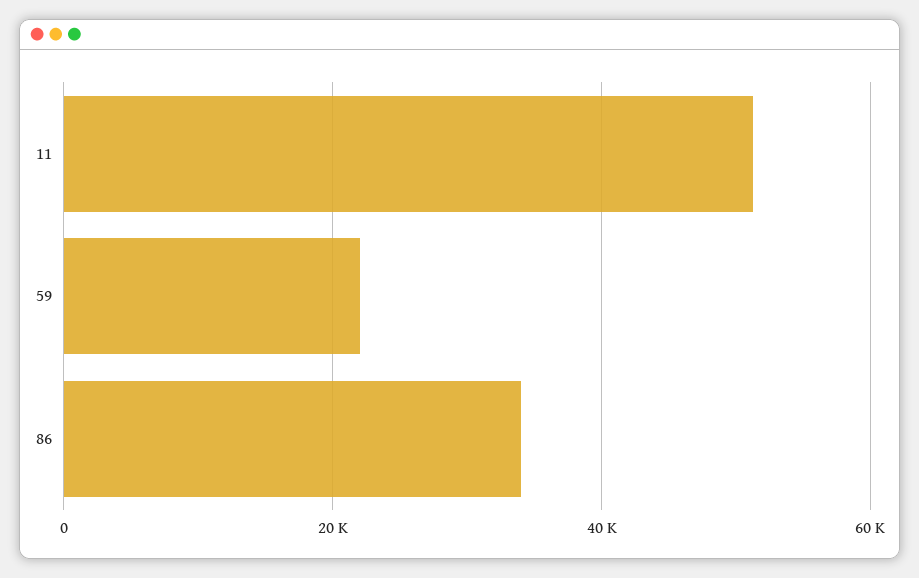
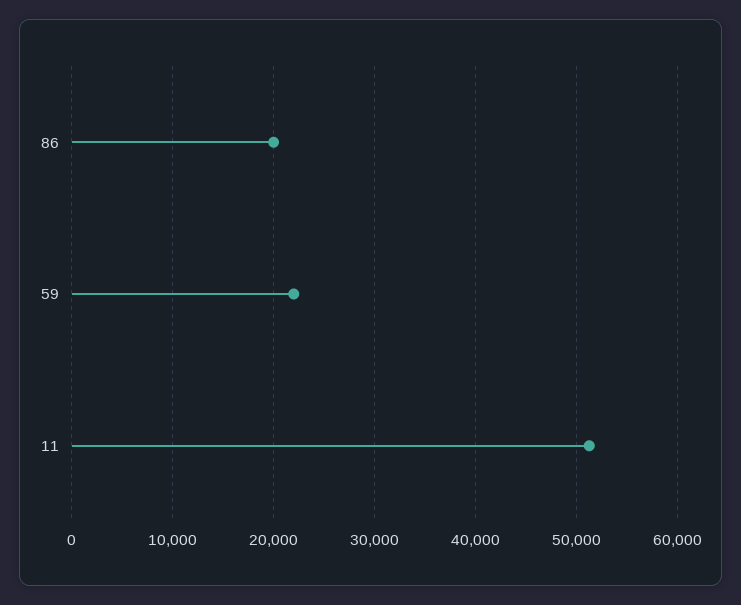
86: 34000 -> 20000

